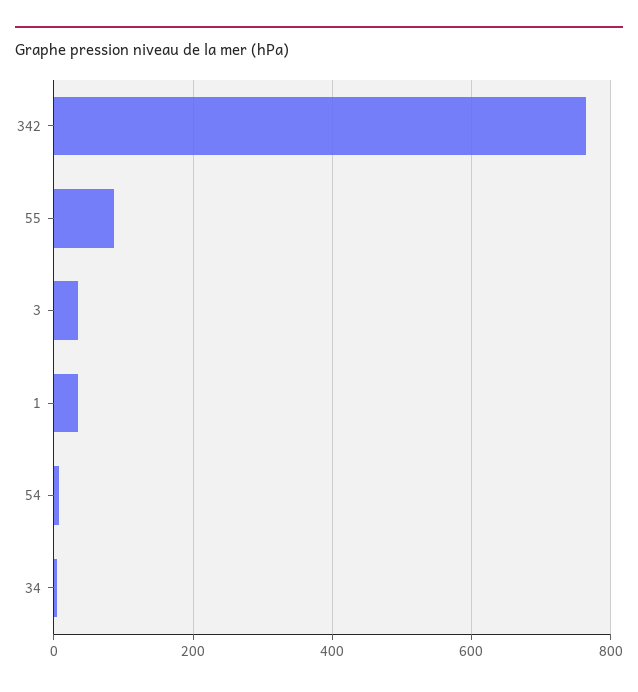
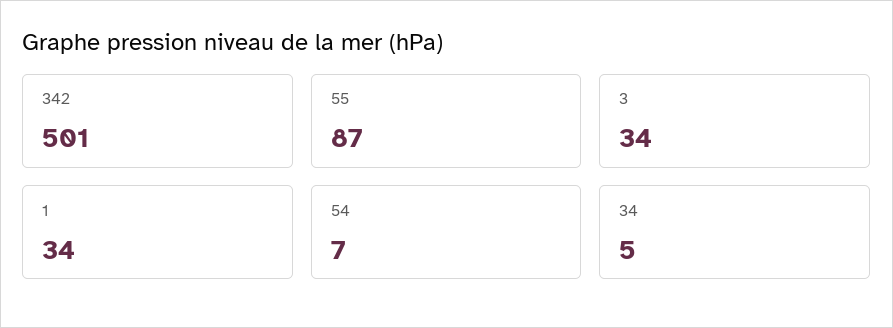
342: 760 -> 501

